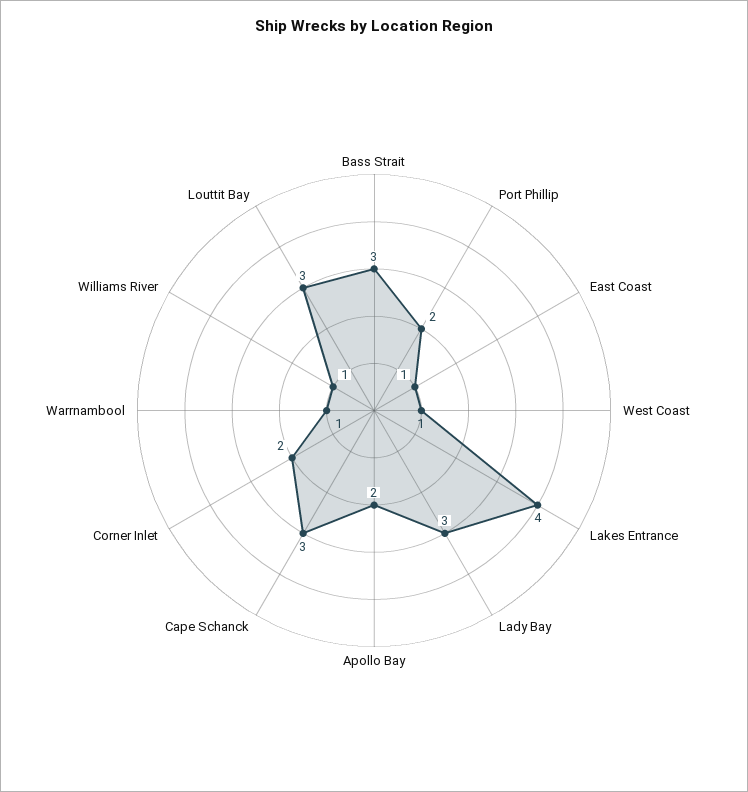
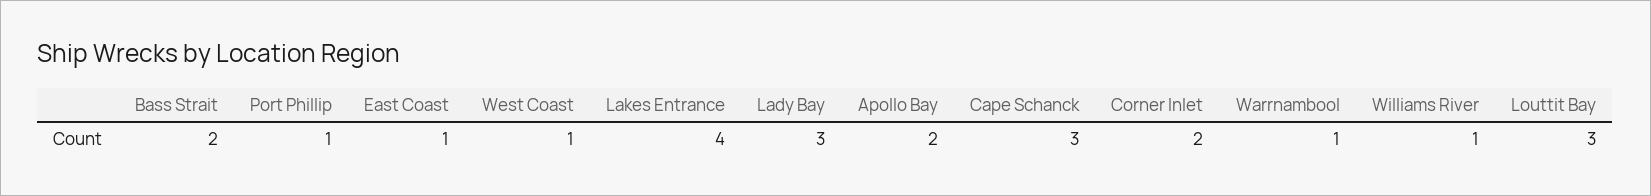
Bass Strait: 3 -> 2
Port Phillip: 2 -> 1

